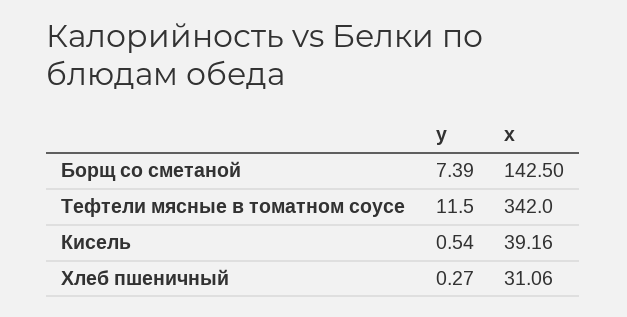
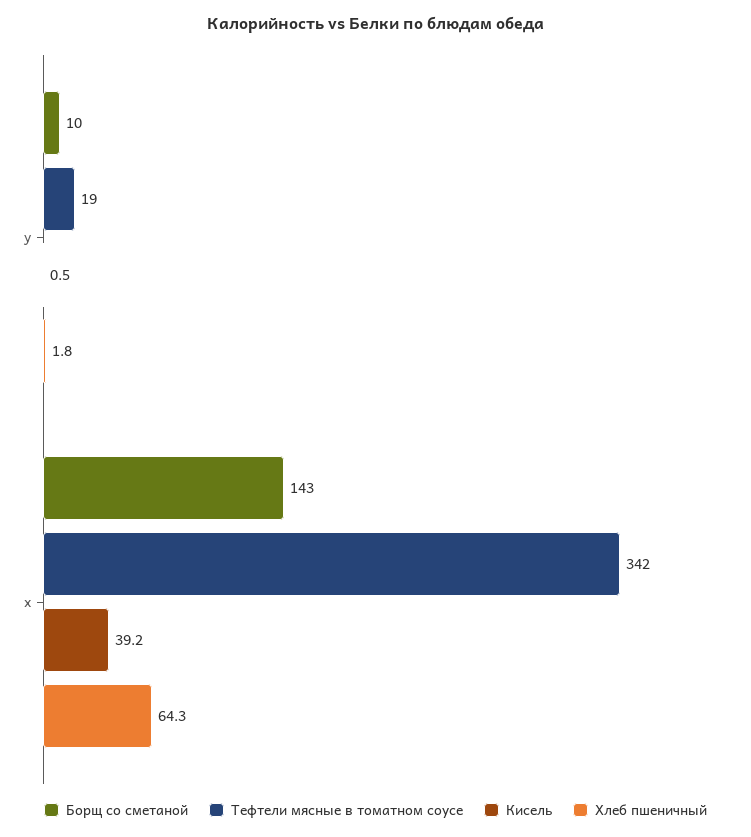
Борщ со сметаной, y: 7.39 -> 10
Тефтели мясные в томатном соусе, y: 11.5 -> 19
Хлеб пшеничный, y: 0.27 -> 1.8
Хлеб пшеничный, x: 31.06 -> 64.3

